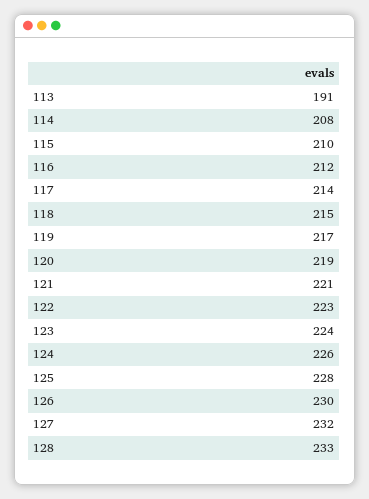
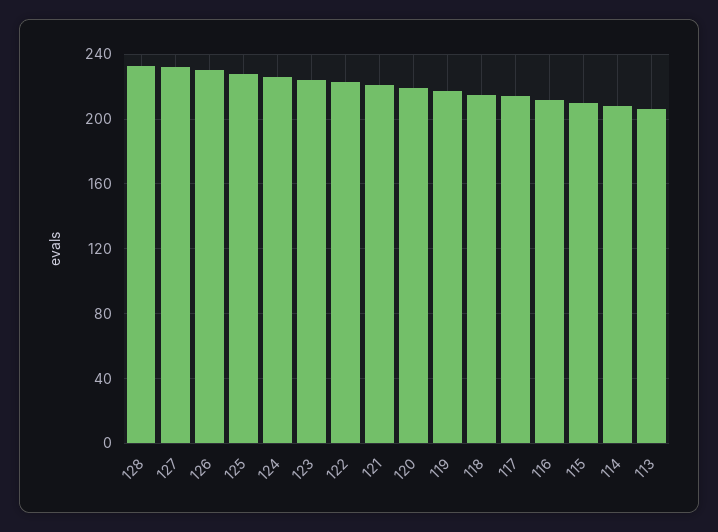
113: 191 -> 205

